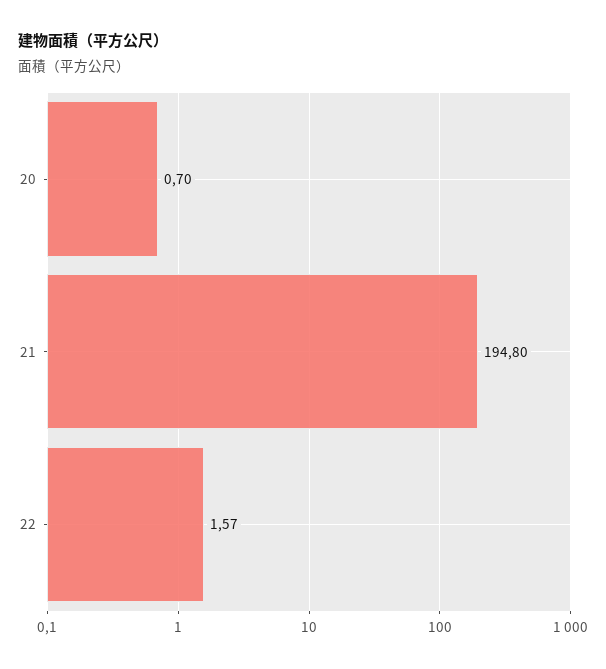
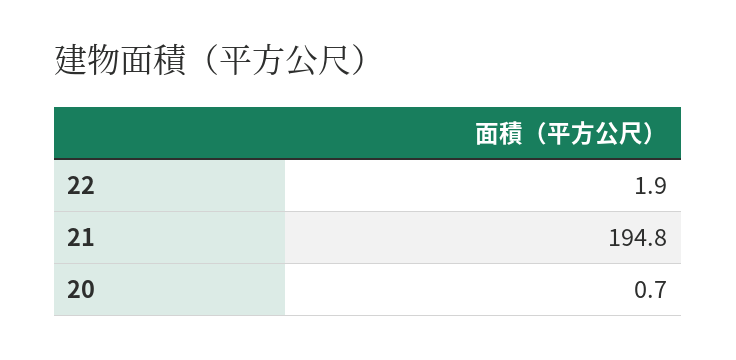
22: 1.57 -> 1.9

